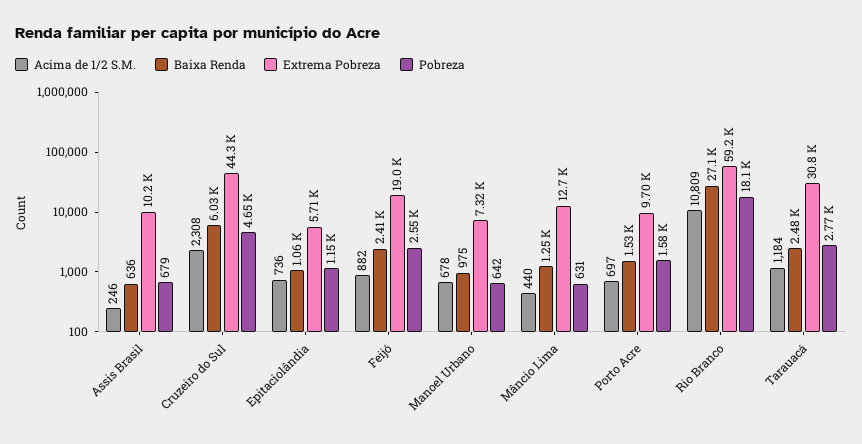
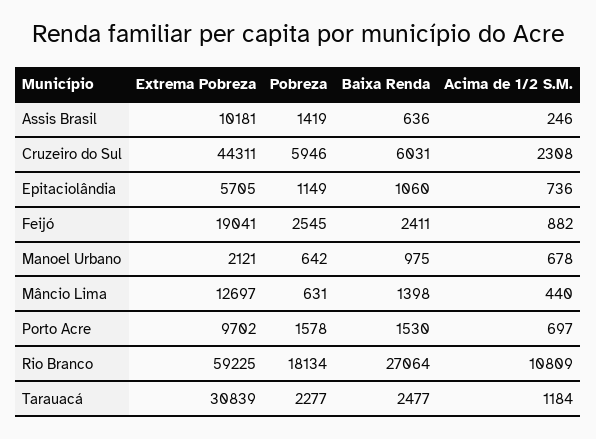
Pobreza, Assis Brasil: 679 -> 1419
Pobreza, Cruzeiro do Sul: 4650 -> 5946
Extrema Pobreza, Manoel Urbano: 7320 -> 2121
Baixa Renda, Mâncio Lima: 1250 -> 1398
Pobreza, Tarauacá: 2770 -> 2277

